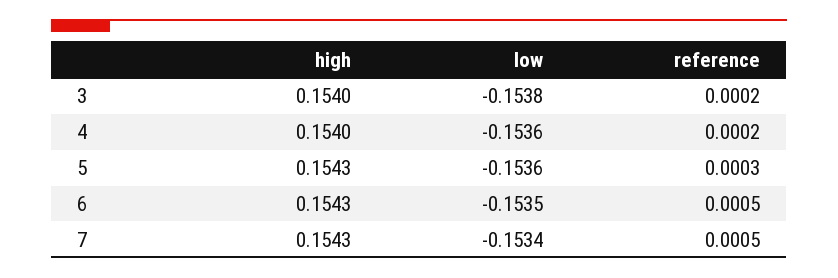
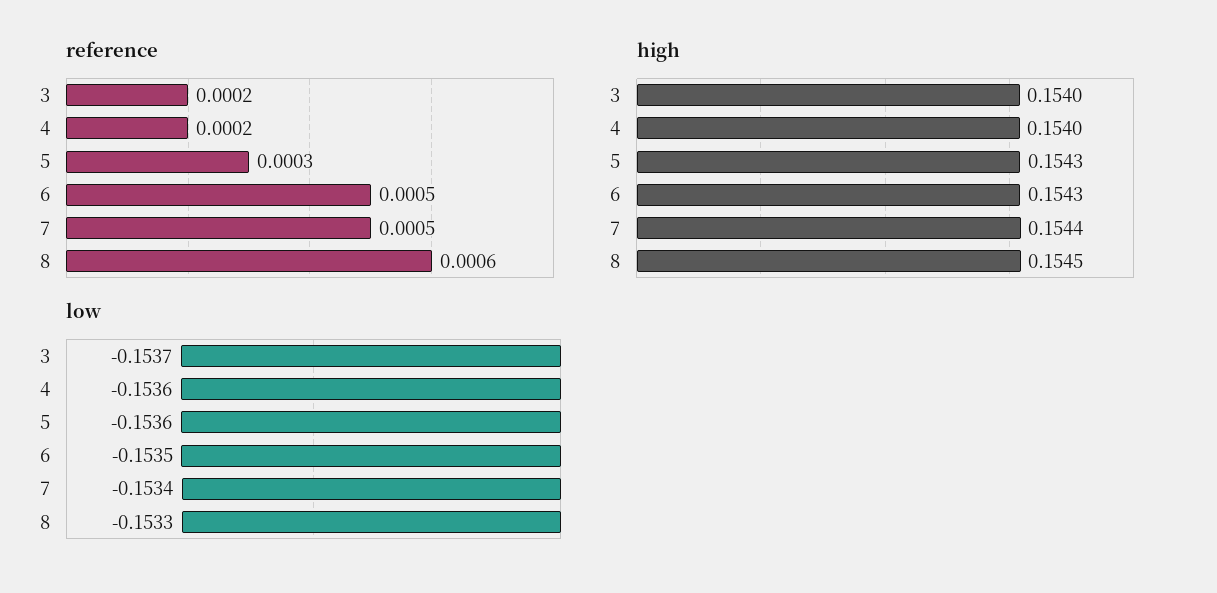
low, 3: -0.1538 -> -0.1537
high, 7: 0.1543 -> 0.1544
reference, 8: none -> 0.0006
high, 8: none -> 0.1545
low, 8: none -> -0.1533

